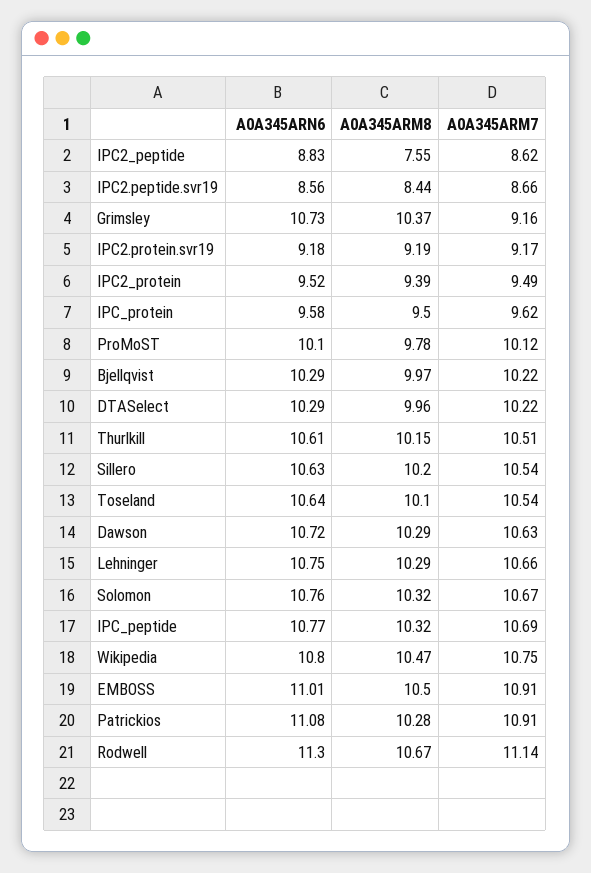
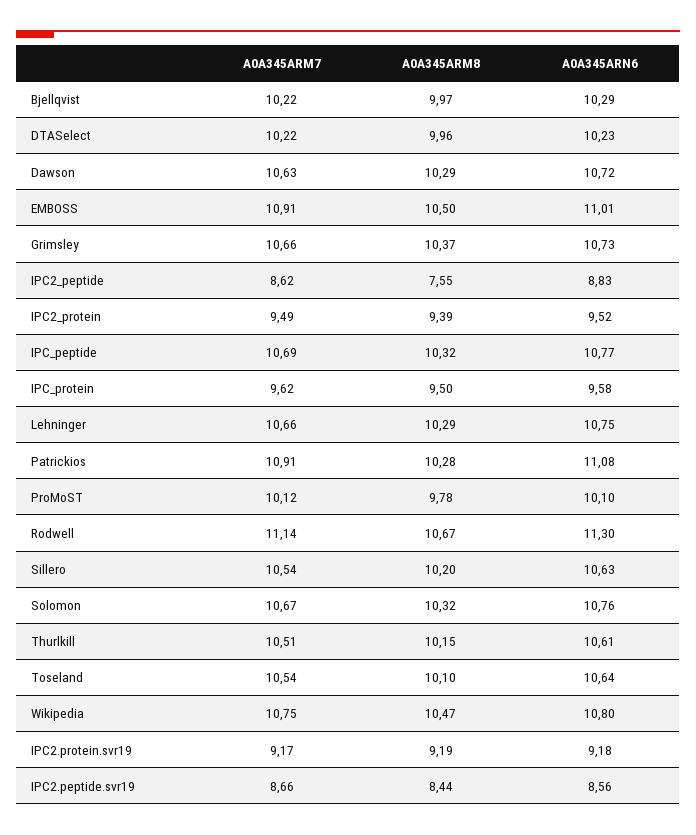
A0A345ARM7, Grimsley: 9.16 -> 10.66
A0A345ARN6, DTASelect: 10.29 -> 10.23

